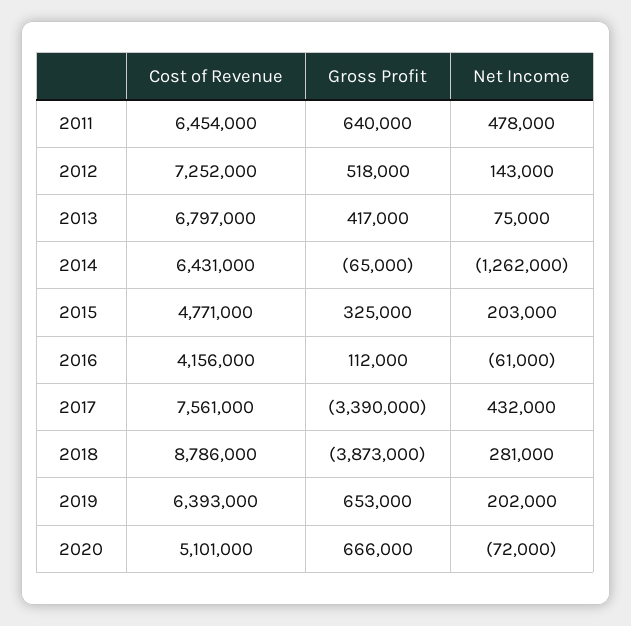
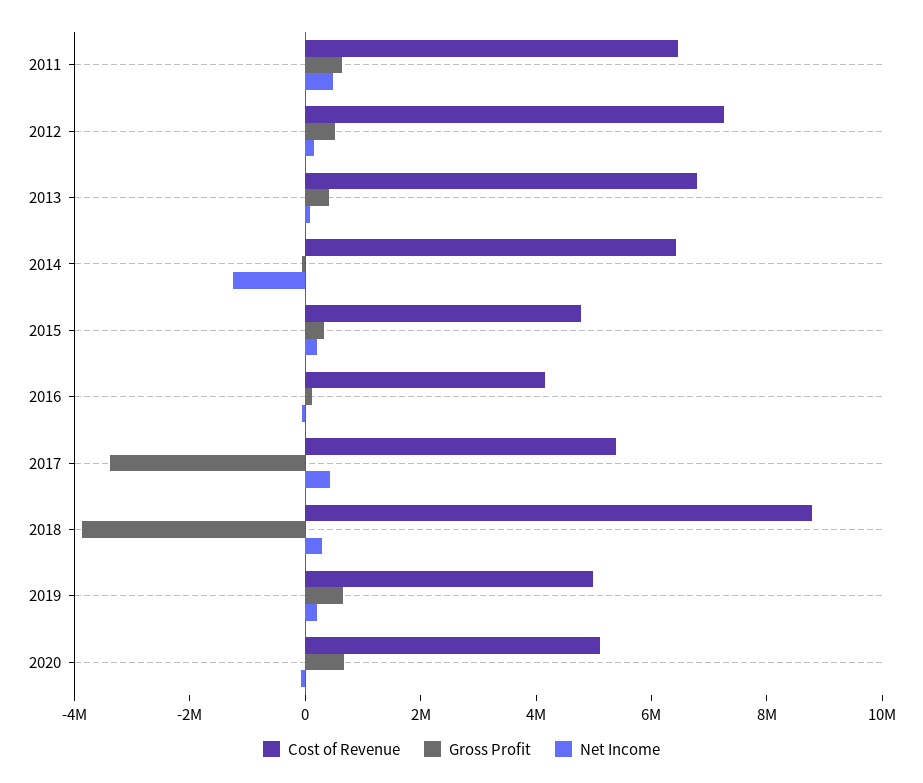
Cost of Revenue, 2017: 7561000 -> 5500000
Cost of Revenue, 2019: 6393000 -> 5000000

